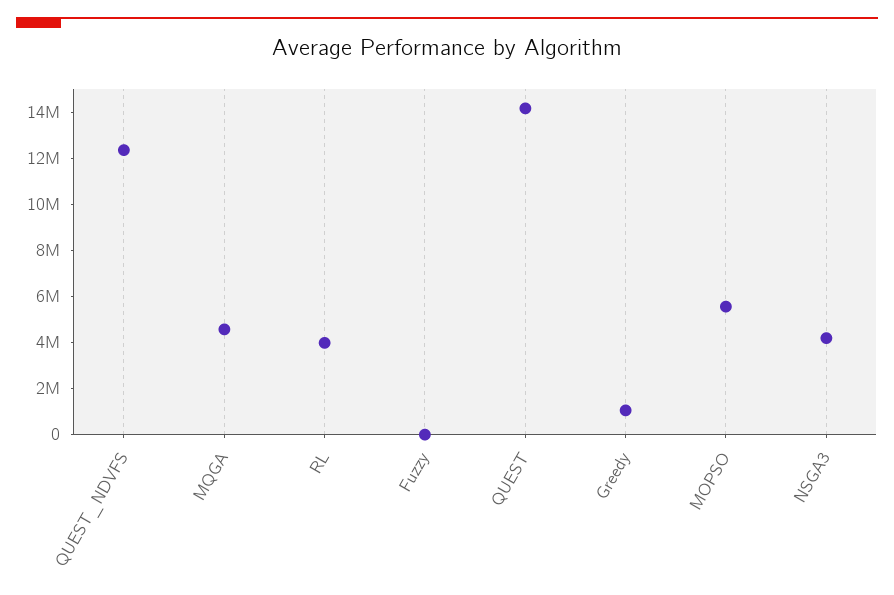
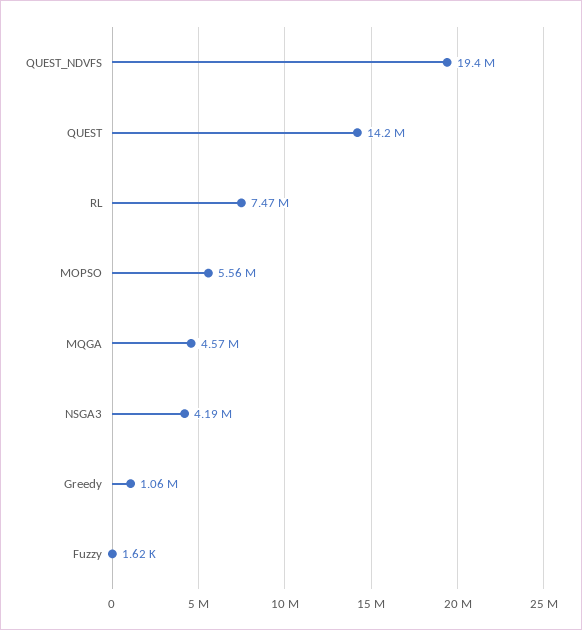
QUEST_NDVFS: 12500000 -> 19400000
RL: 4000000 -> 7470000

